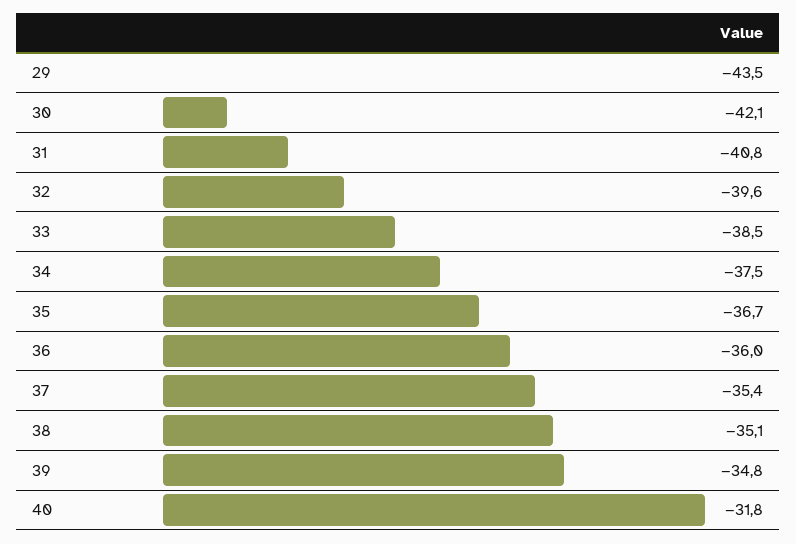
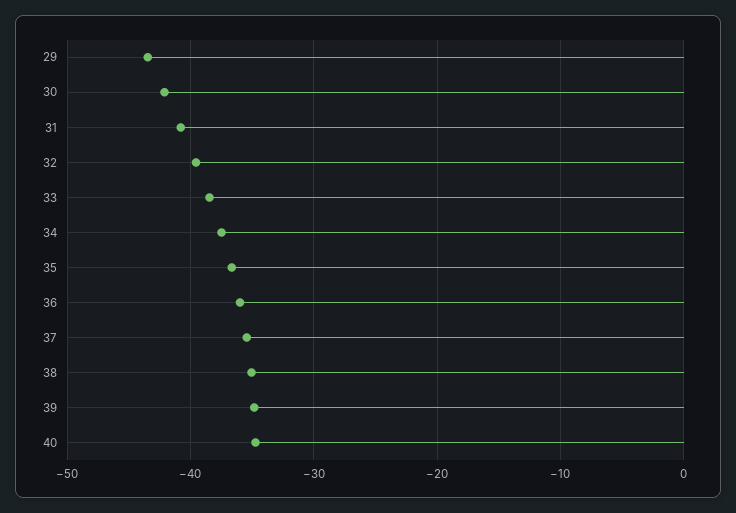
40: -31.8 -> -35

